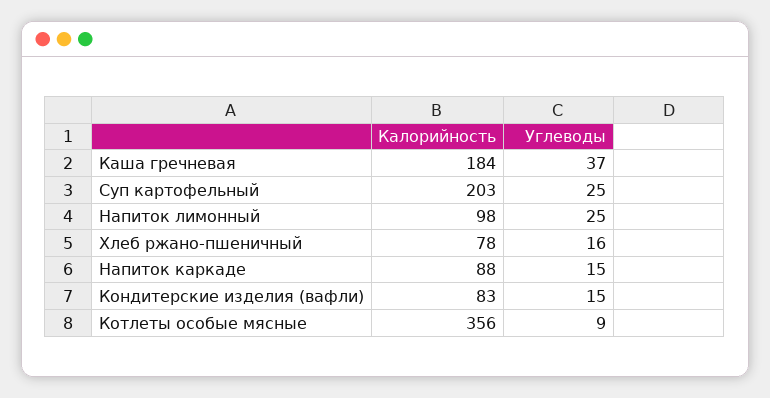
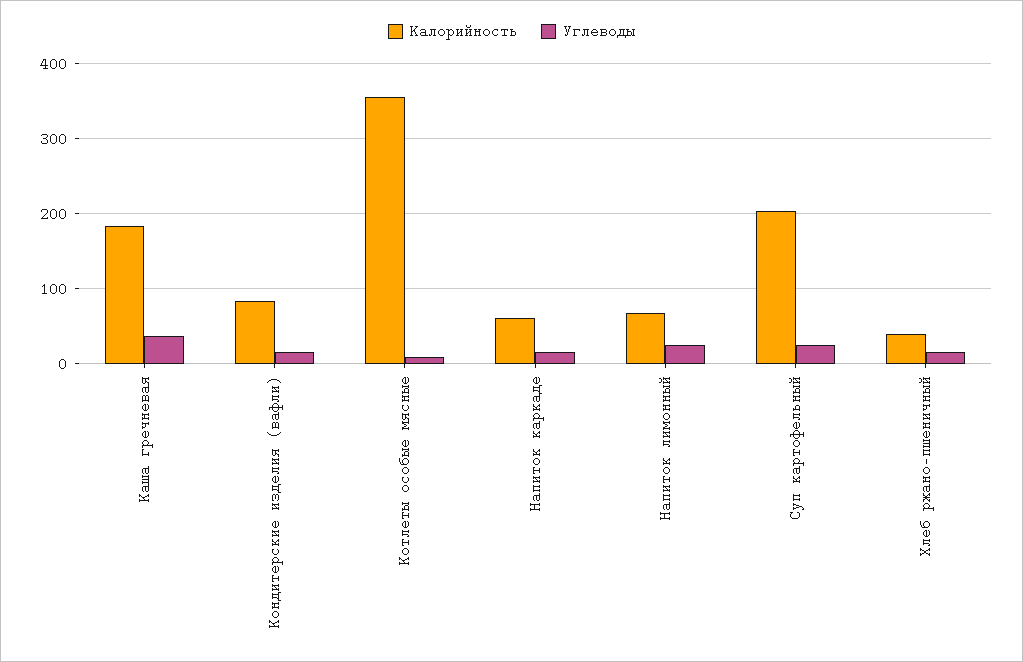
Калорийность, Напиток лимонный: 98 -> 70
Калорийность, Хлеб ржано-пшеничный: 78 -> 40
Калорийность, Напиток каркаде: 88 -> 60

